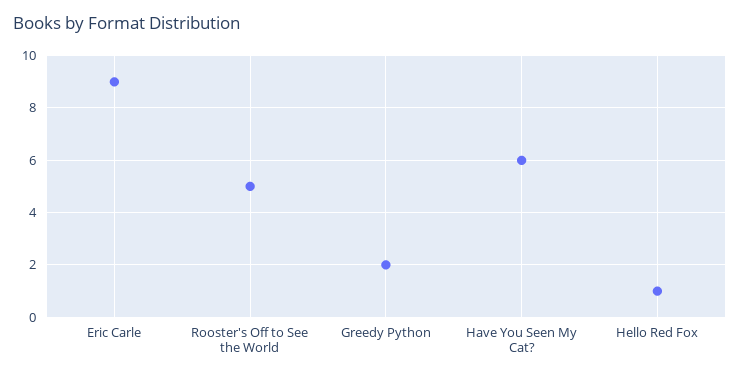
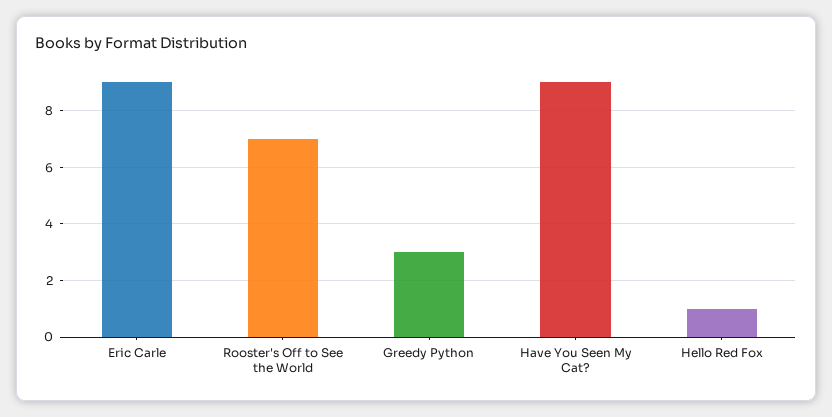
Rooster's Off to See the World: 5 -> 7
Greedy Python: 2 -> 3
Have You Seen My Cat?: 6 -> 9

